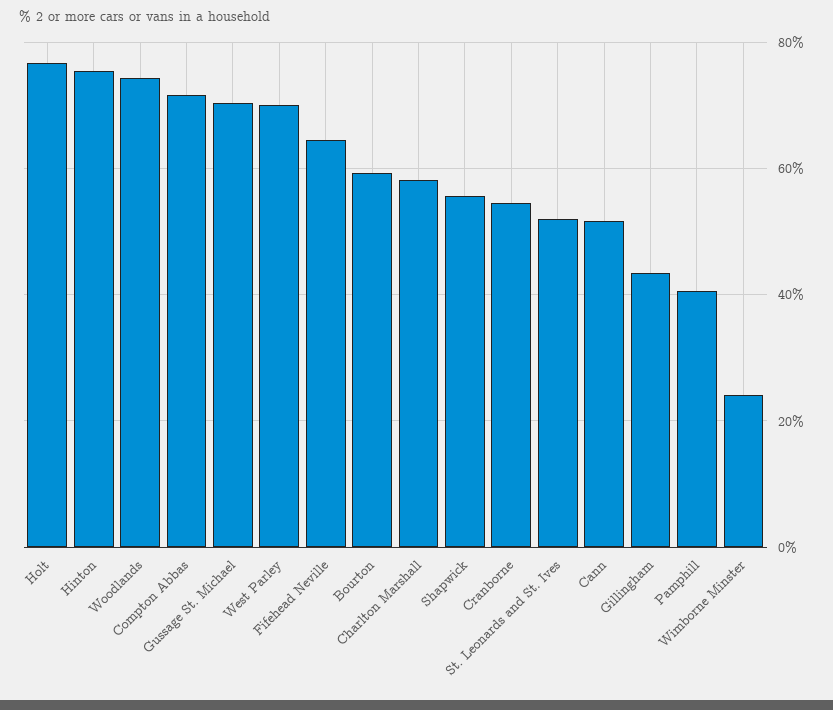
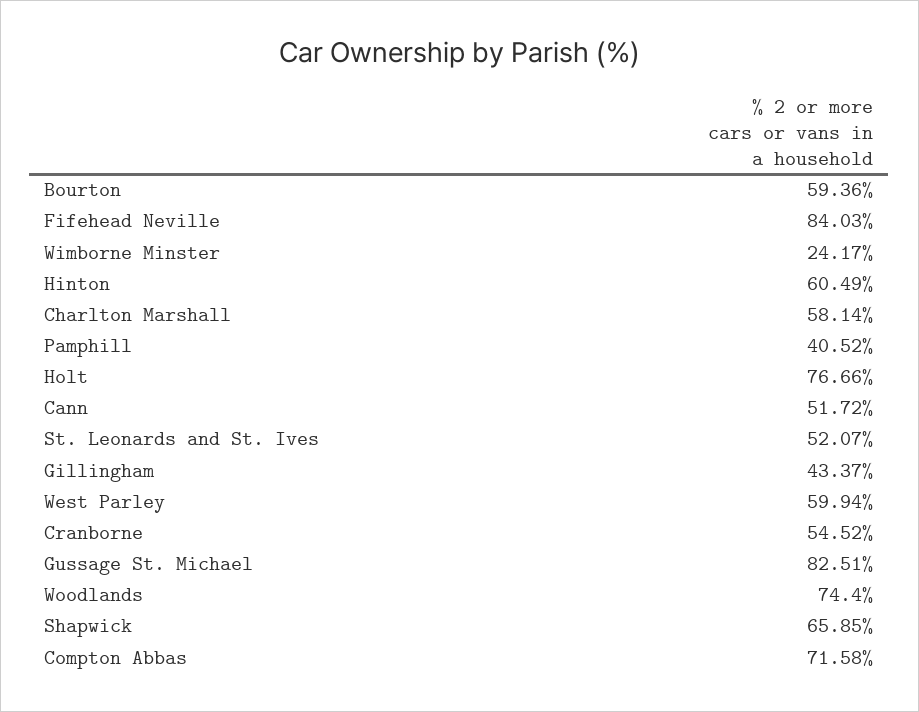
Hinton: 76 -> 60.49
Gussage St. Michael: 70 -> 82.51
West Parley: 70 -> 59.94
Fifehead Neville: 64 -> 84.03
Shapwick: 56 -> 65.85

